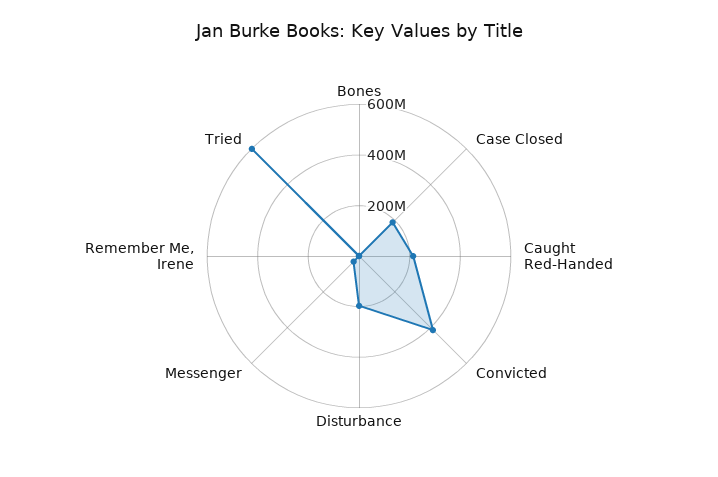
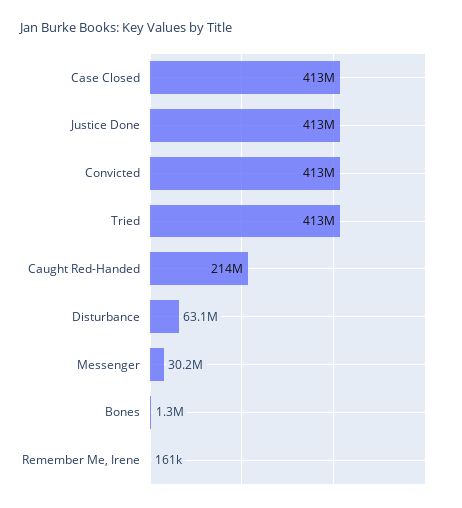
Case Closed: 200000000 -> 413000000
Disturbance: 200000000 -> 63100000
Tried: 600000000 -> 413000000
Justice Done: none -> 413000000

